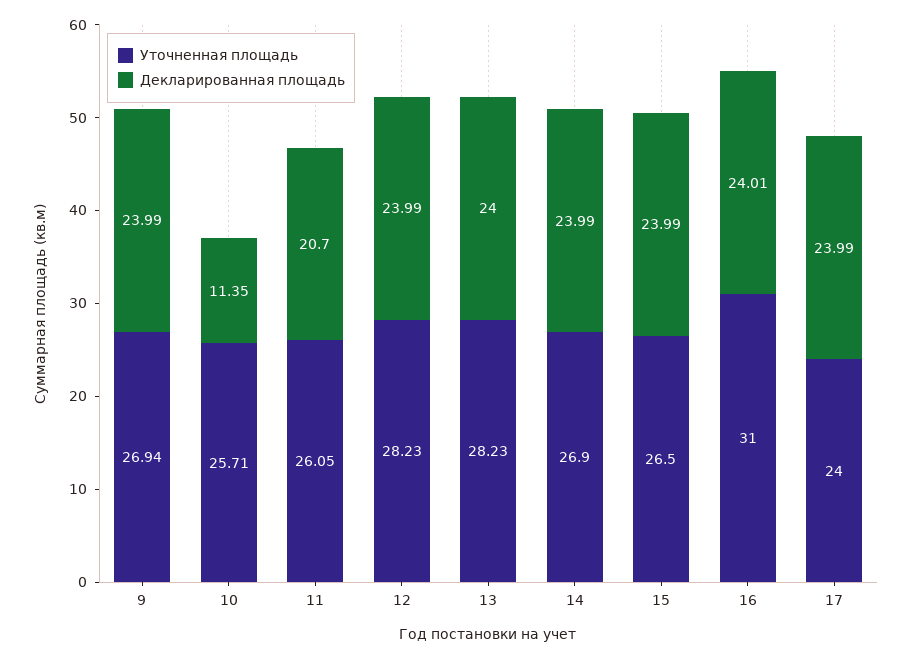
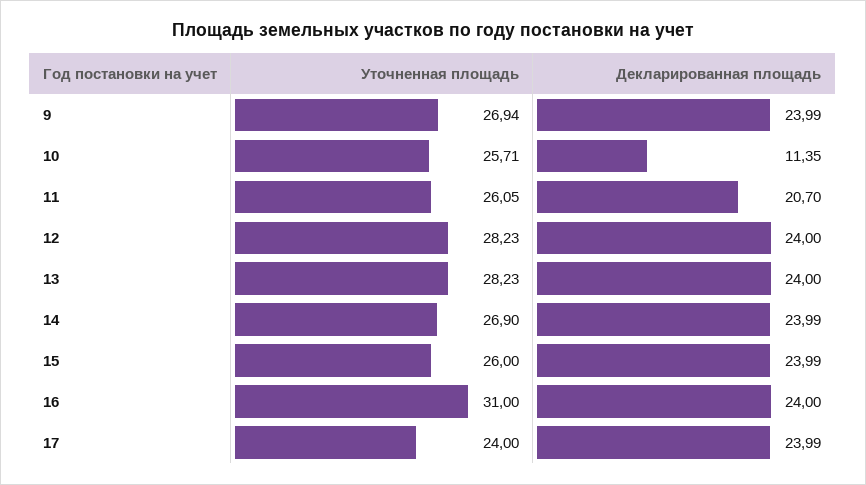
Декларированная площадь, 12: 23.99 -> 24
Уточненная площадь, 15: 26.5 -> 26
Декларированная площадь, 16: 24.01 -> 24

